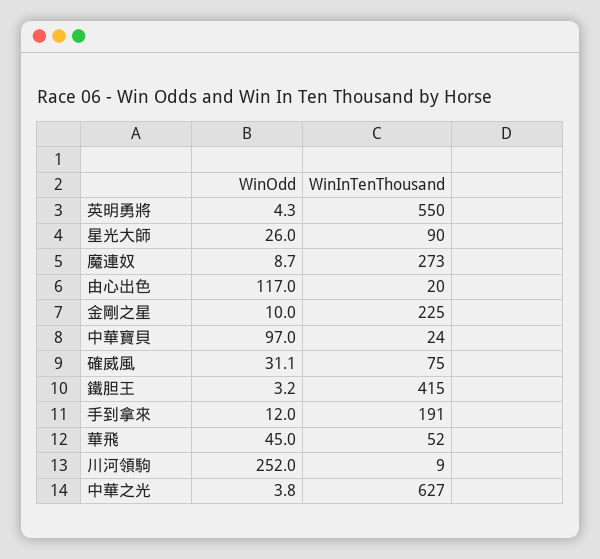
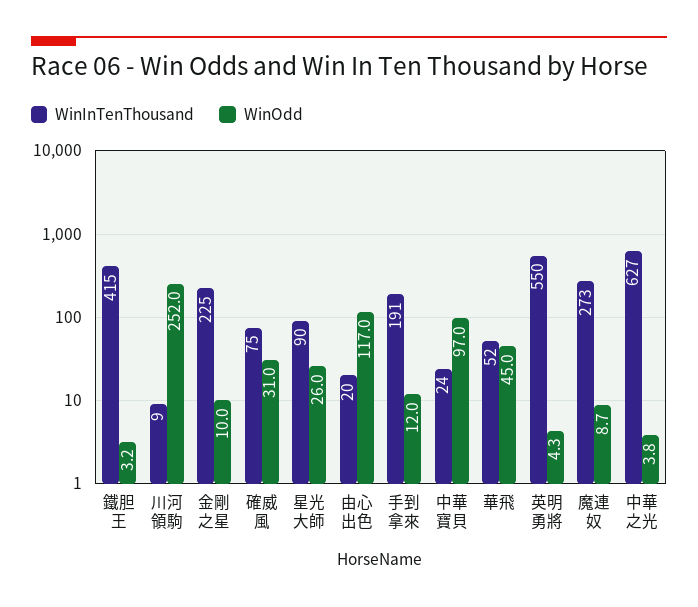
WinOdd, 確威風: 31.1 -> 31

